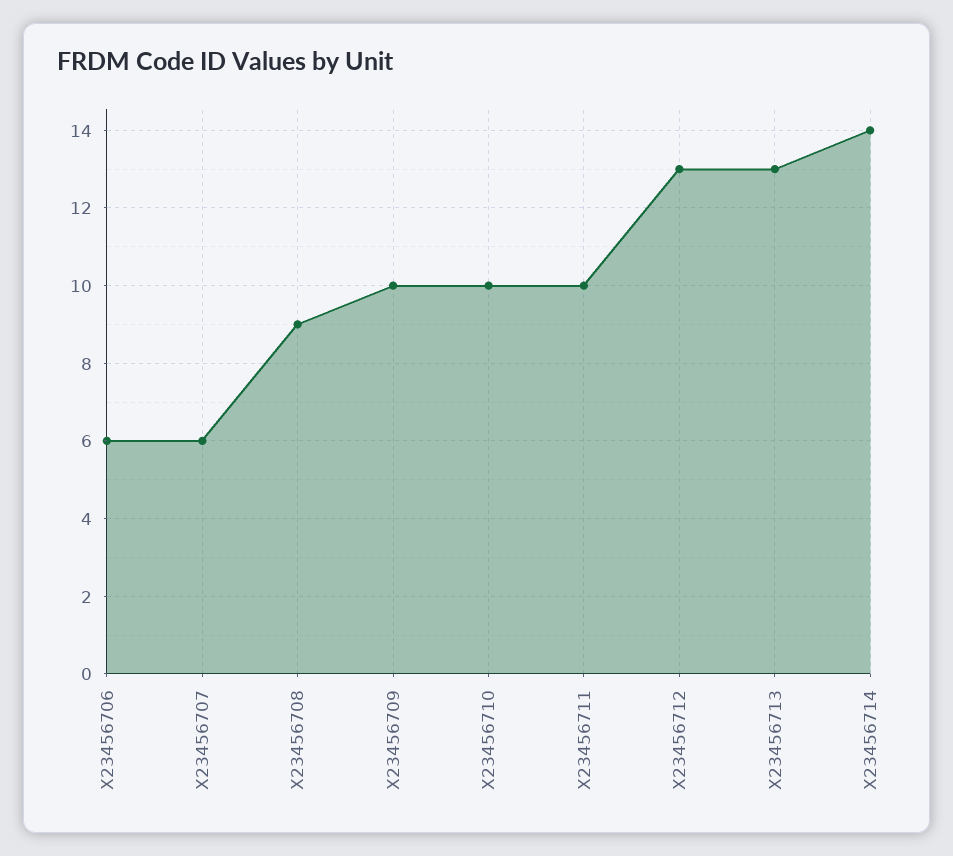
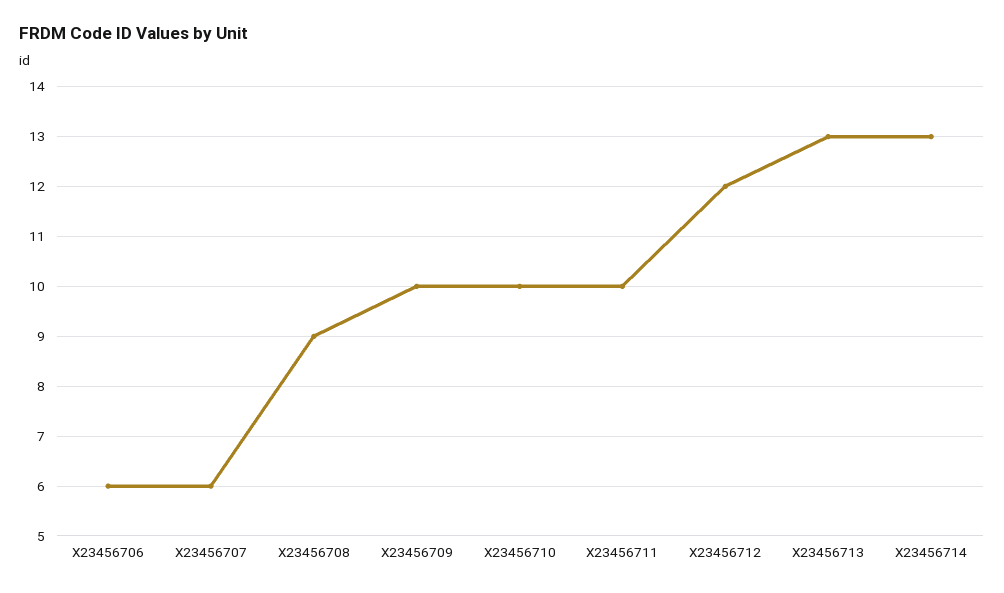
X23456712: 13 -> 12
X23456714: 14 -> 13

